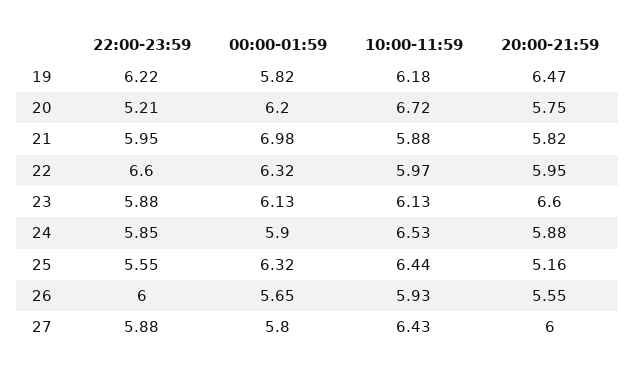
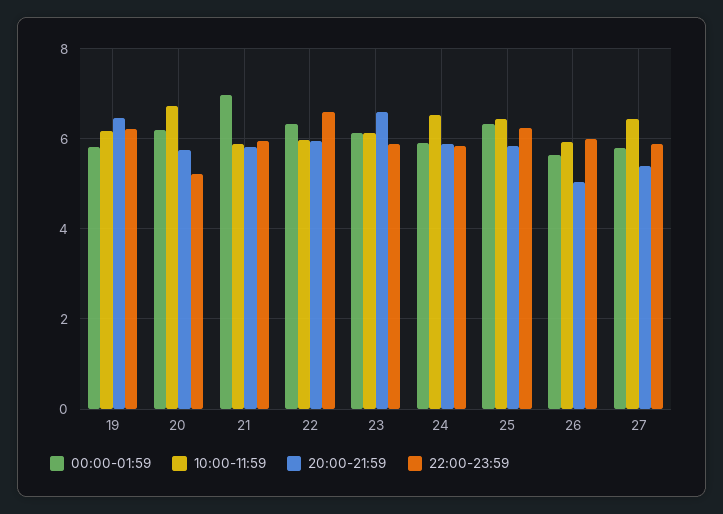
22:00-23:59, 25: 5.55 -> 6.2
20:00-21:59, 25: 5.16 -> 5.8
20:00-21:59, 26: 5.55 -> 5
20:00-21:59, 27: 6 -> 5.4

